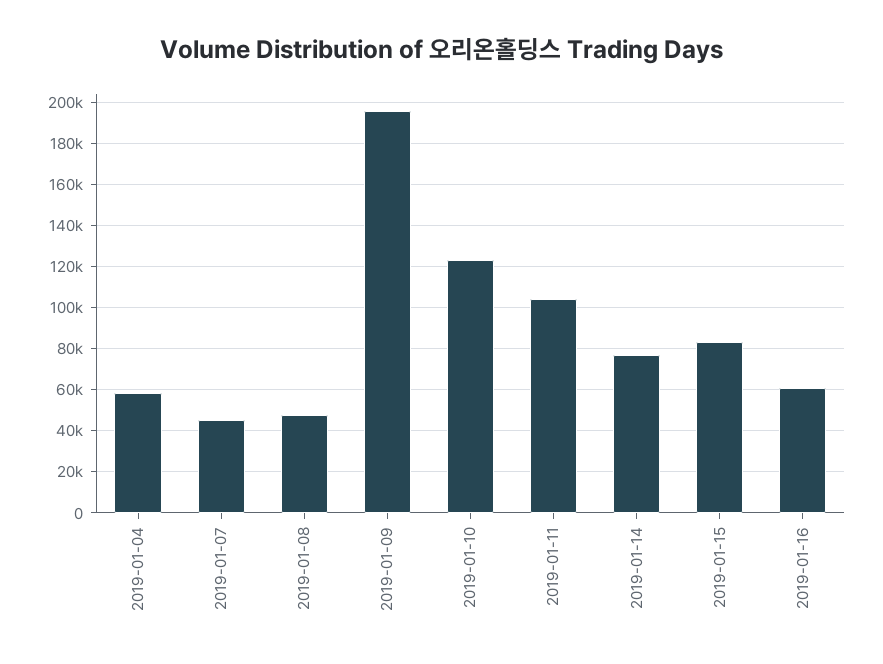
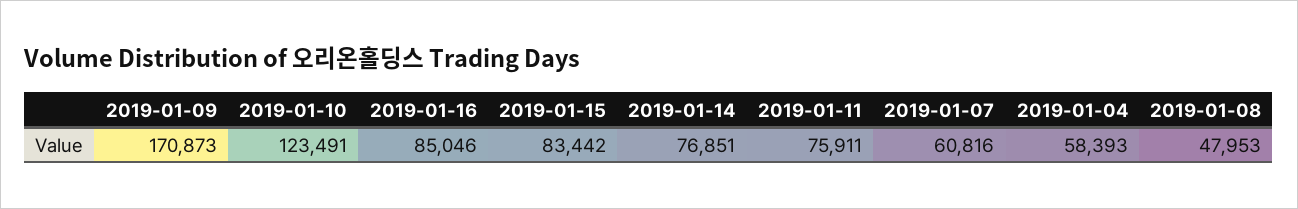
2019-01-07: 45000 -> 60816
2019-01-09: 195000 -> 170873
2019-01-11: 105000 -> 75911
2019-01-16: 60000 -> 85046

